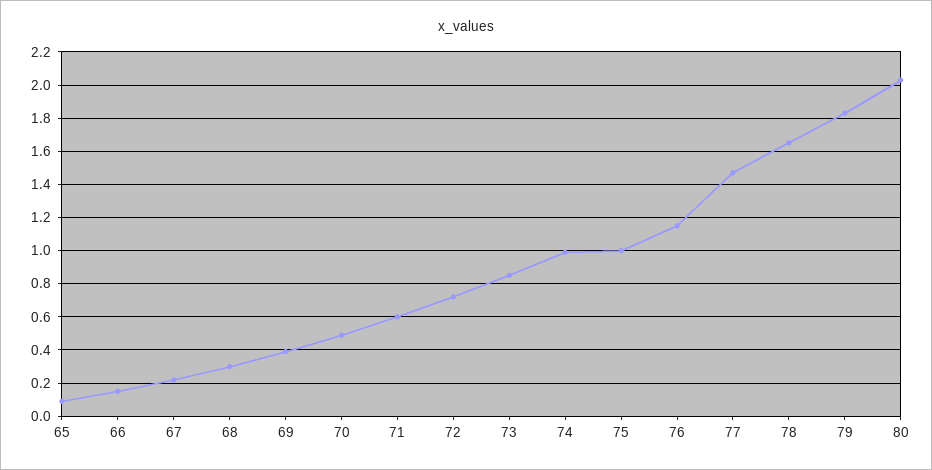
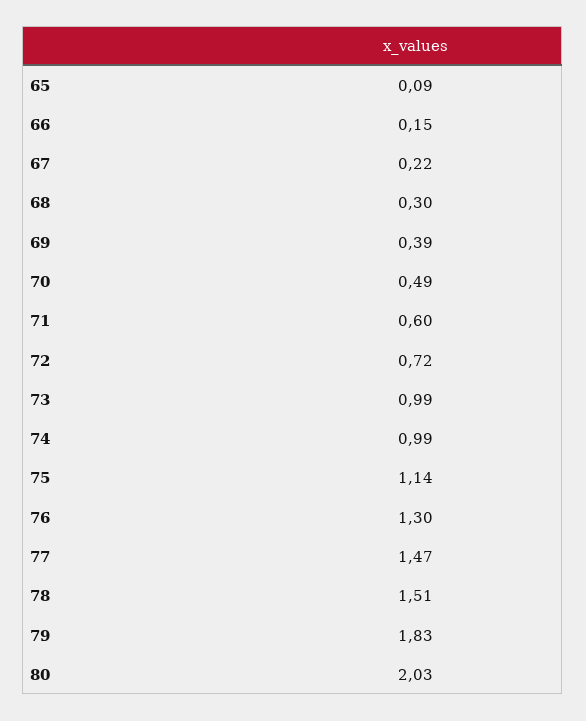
73: 0.85 -> 0.99
75: 1 -> 1.14
76: 1.15 -> 1.3
78: 1.65 -> 1.51

